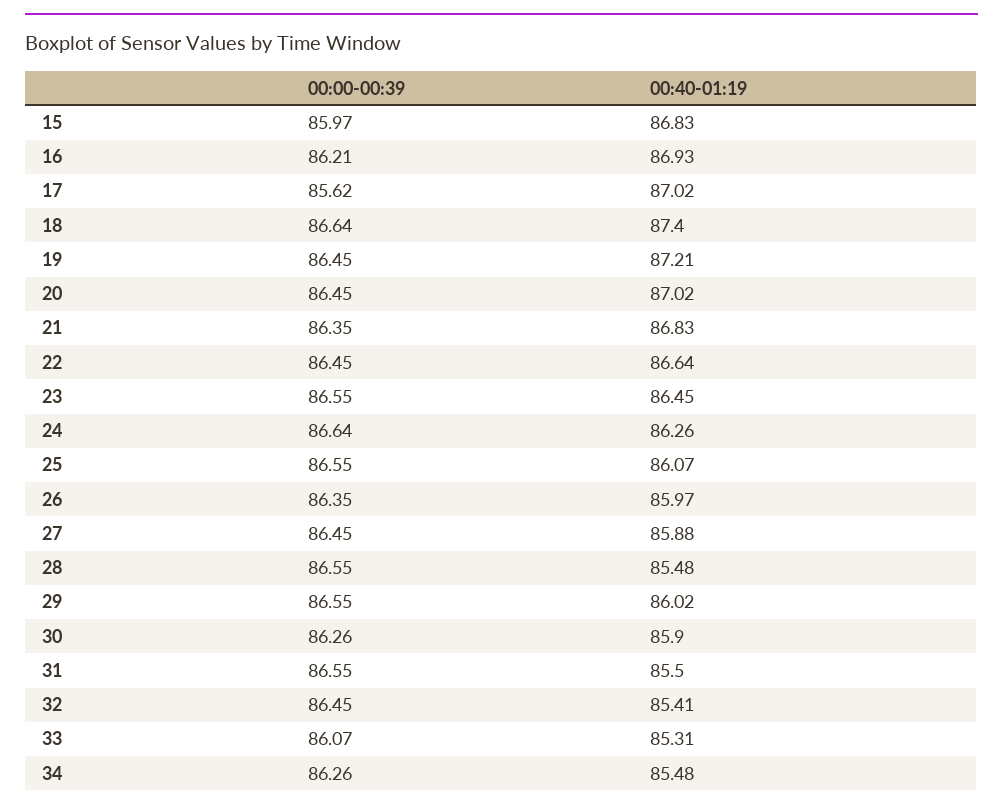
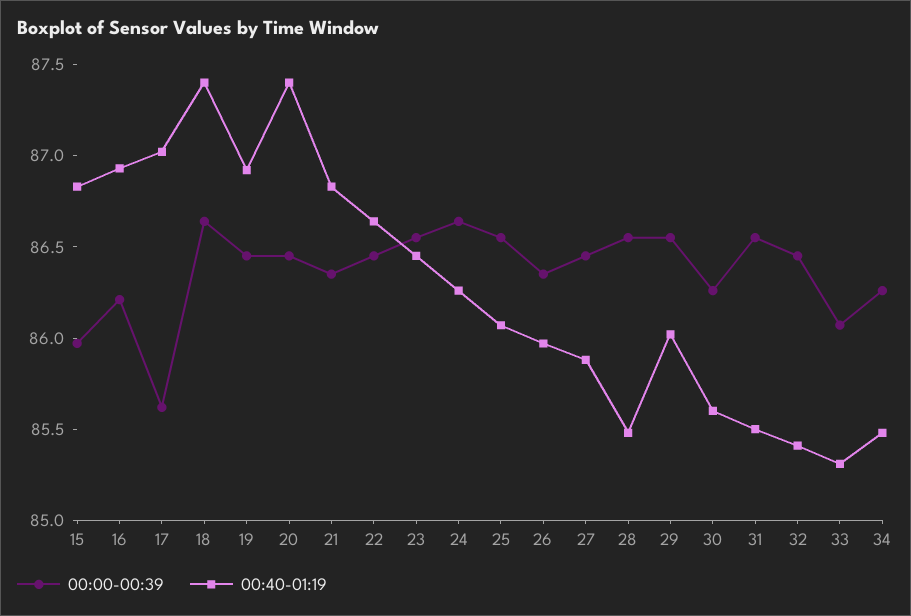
00:40-01:19, 19: 87.21 -> 86.9
00:40-01:19, 20: 87.02 -> 87.4
00:40-01:19, 30: 85.9 -> 85.6

